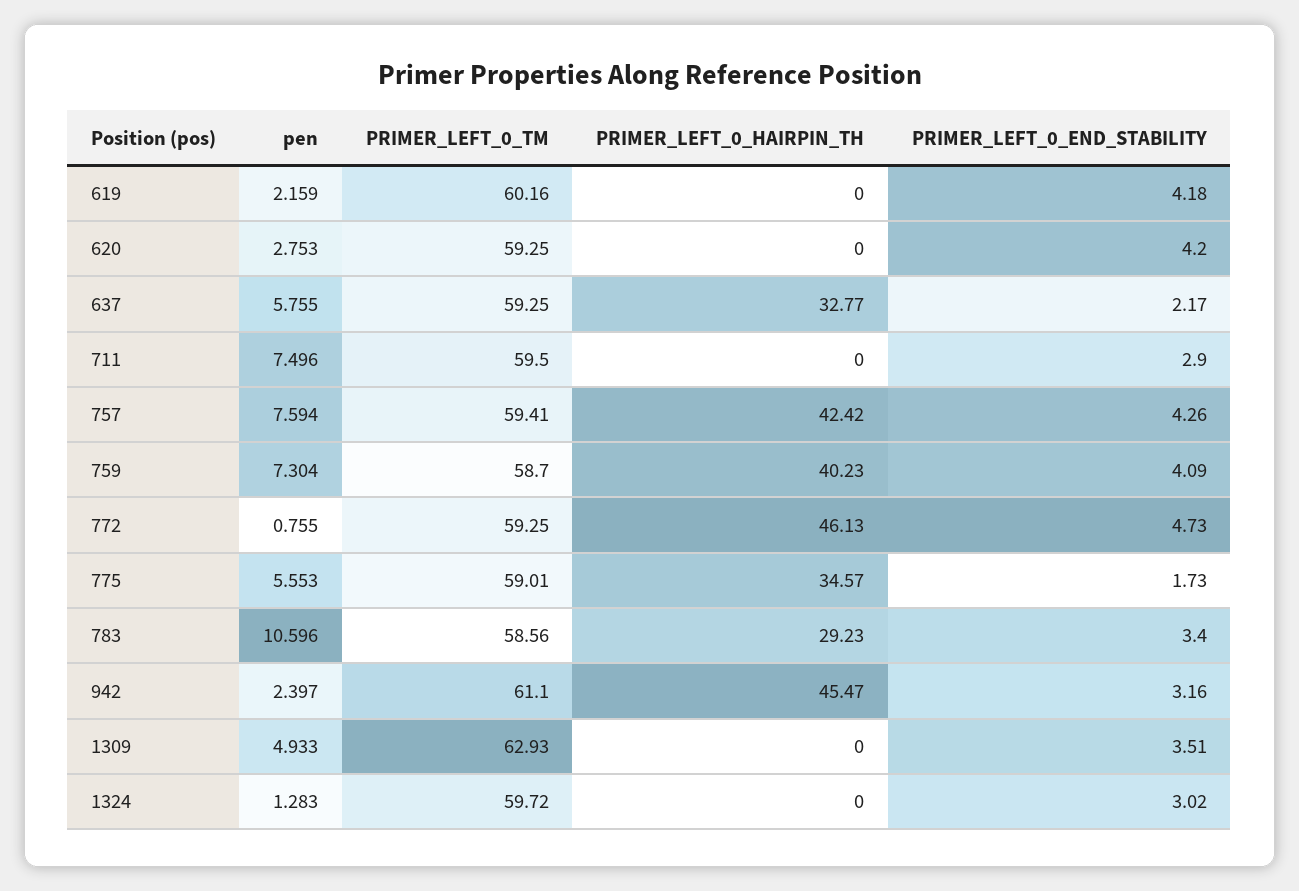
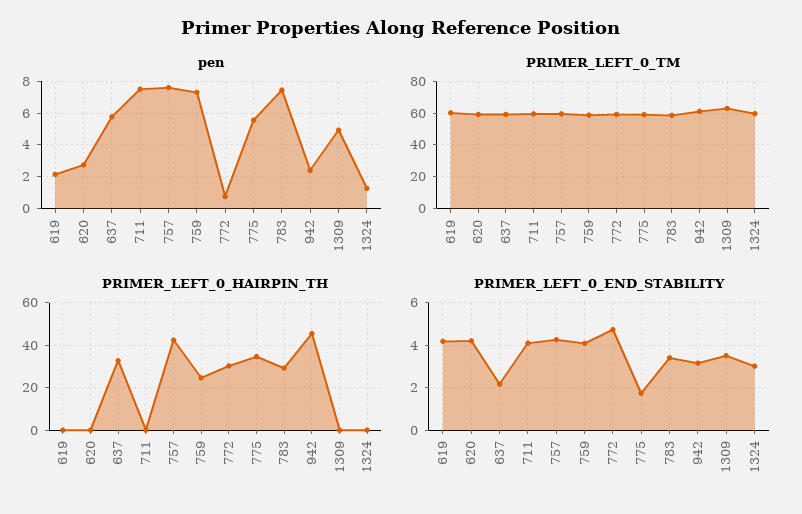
PRIMER_LEFT_0_END_STABILITY, 711: 2.9 -> 4
PRIMER_LEFT_0_HAIRPIN_TH, 759: 40.23 -> 25
PRIMER_LEFT_0_HAIRPIN_TH, 772: 46.13 -> 30
pen, 783: 10.596 -> 7.5

